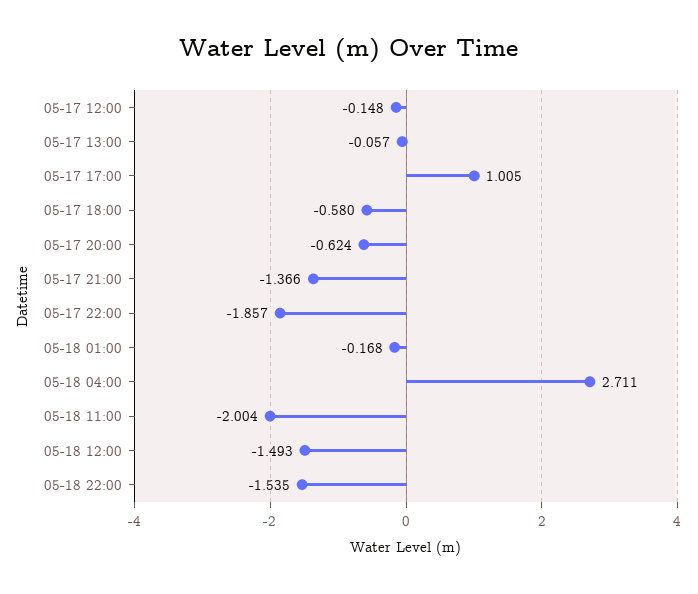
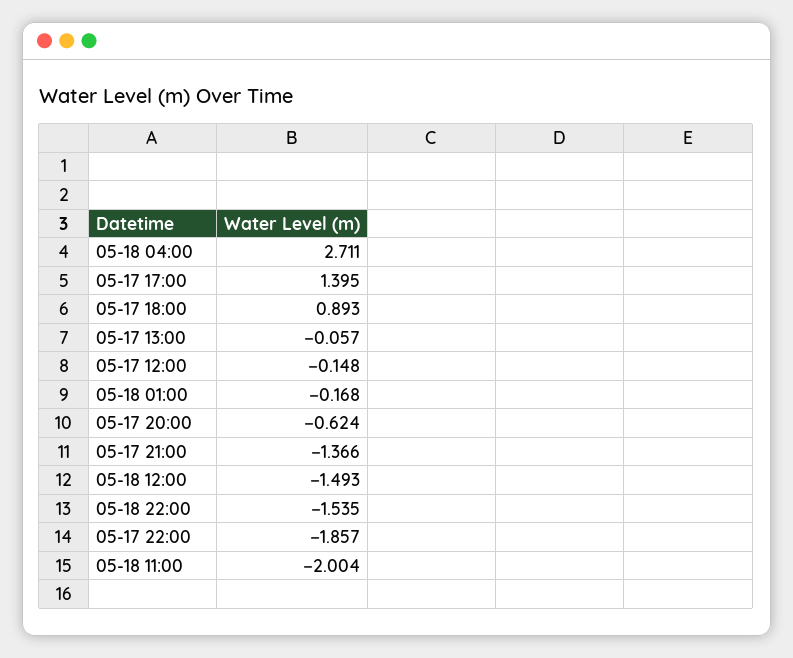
05-17 17:00: 1.005 -> 1.395
05-17 18:00: -0.58 -> 0.893

